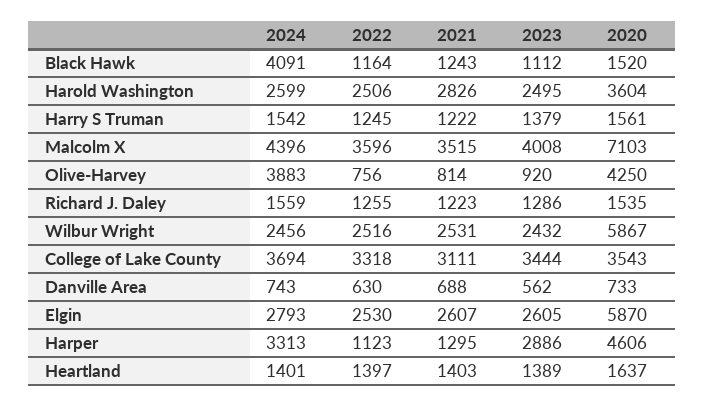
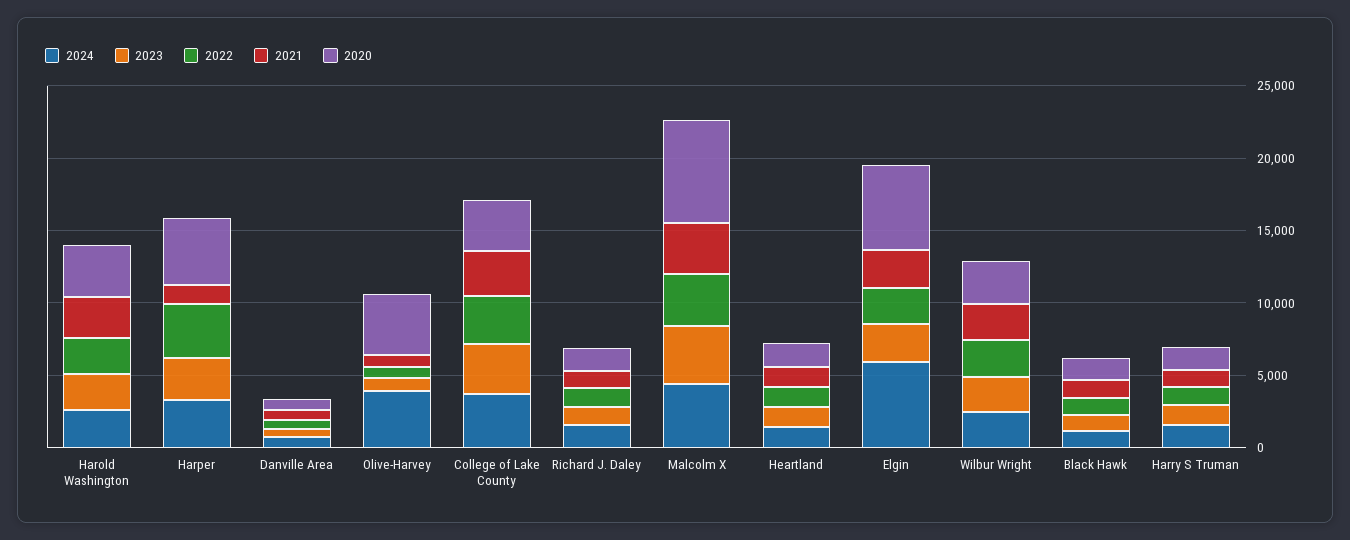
2024, Black Hawk: 4091 -> 1000
2020, Wilbur Wright: 5867 -> 3000
2024, Elgin: 2793 -> 6000
2022, Harper: 1123 -> 4000

